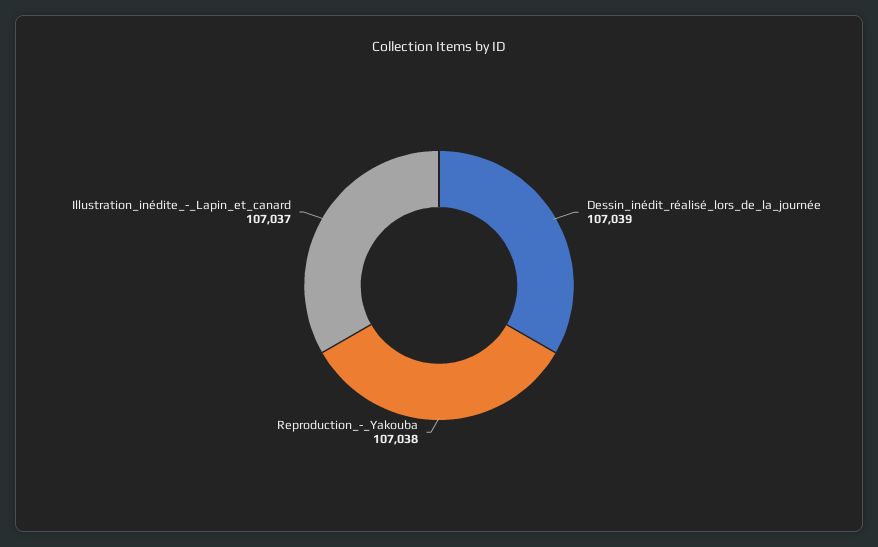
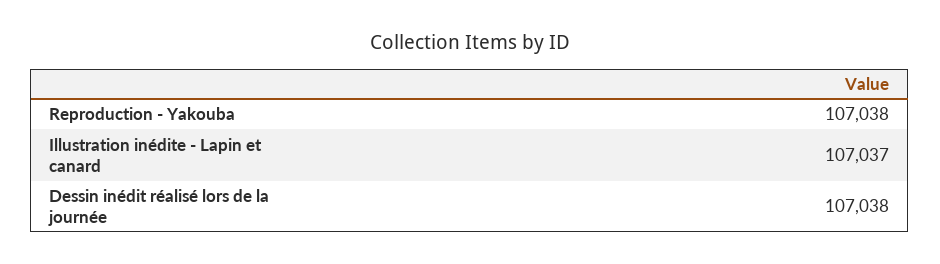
Dessin_inédit_réalisé_lors_de_la_journée: 107039 -> 107038

